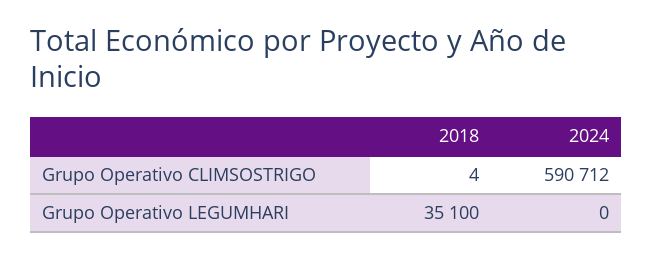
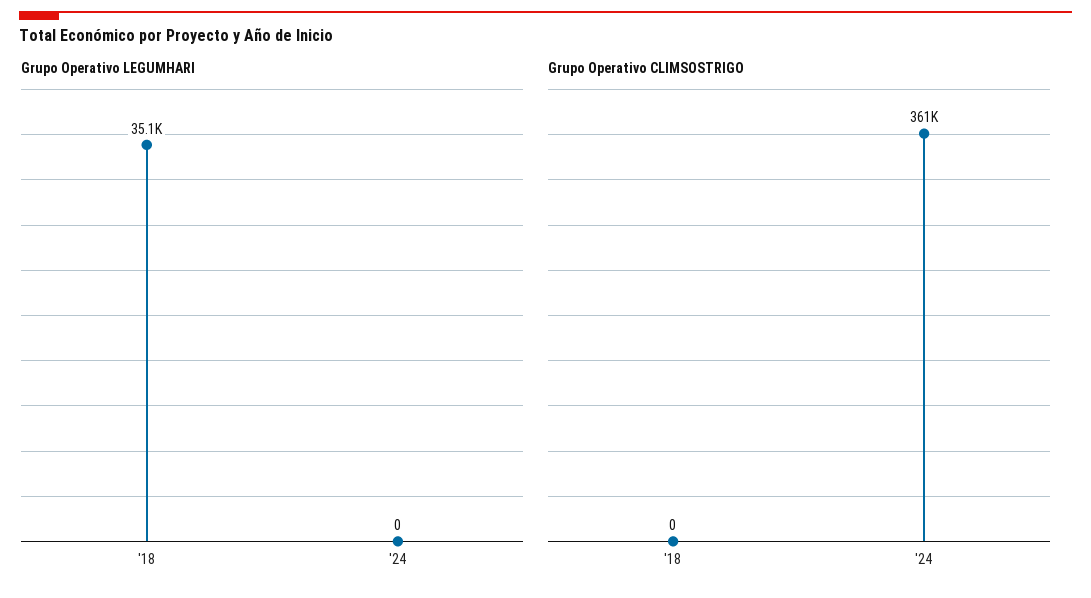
Grupo Operativo CLIMSOSTRIGO, 2018: 4 -> 0
Grupo Operativo CLIMSOSTRIGO, 2024: 590712 -> 361000

